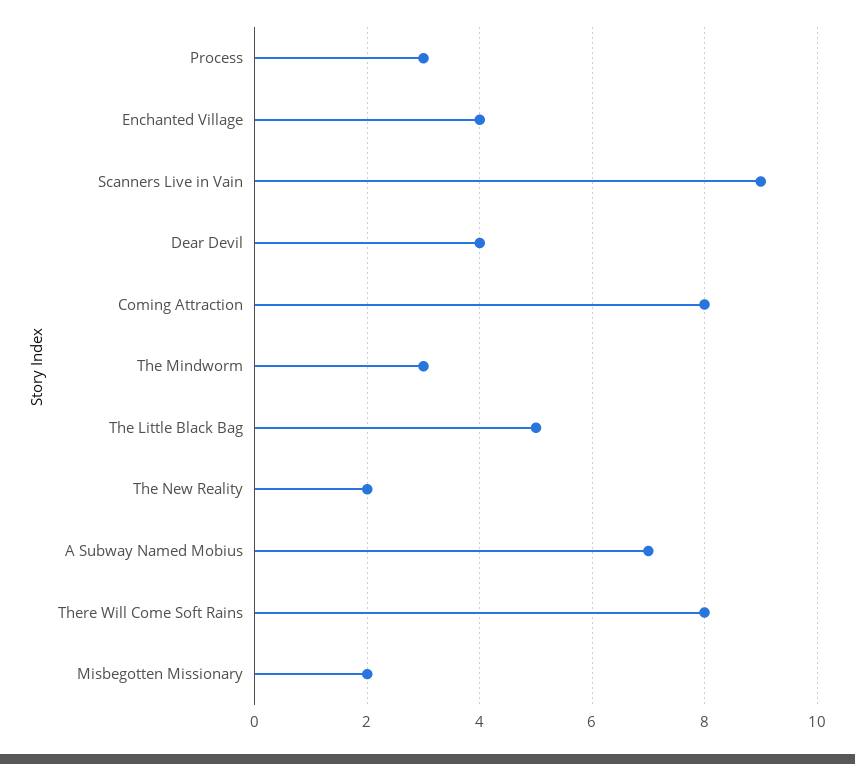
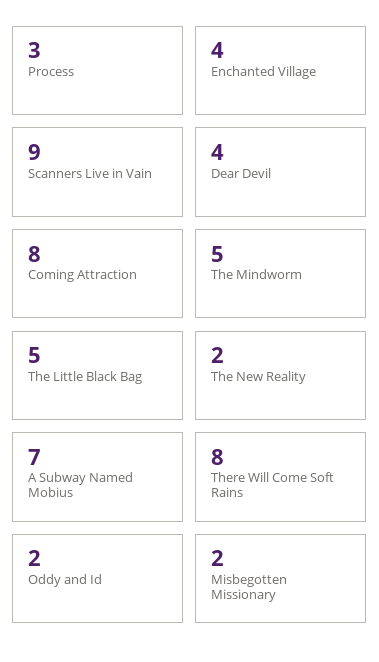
The Mindworm: 3 -> 5
Oddy and Id: none -> 2

